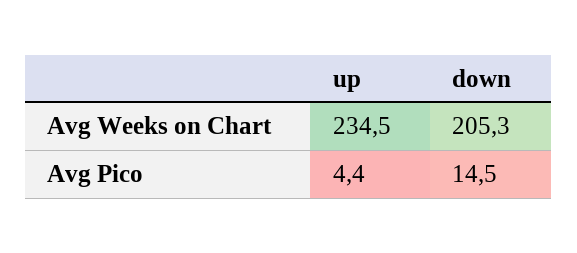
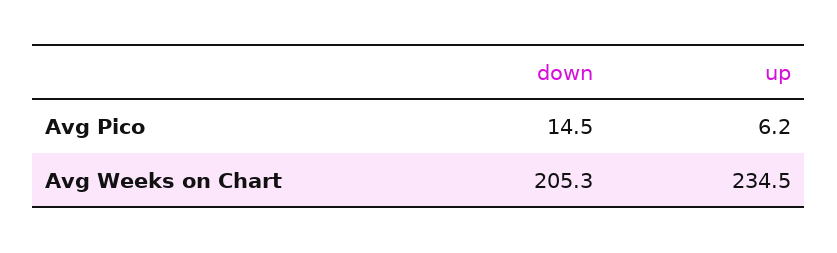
up, Avg Pico: 4.4 -> 6.2

